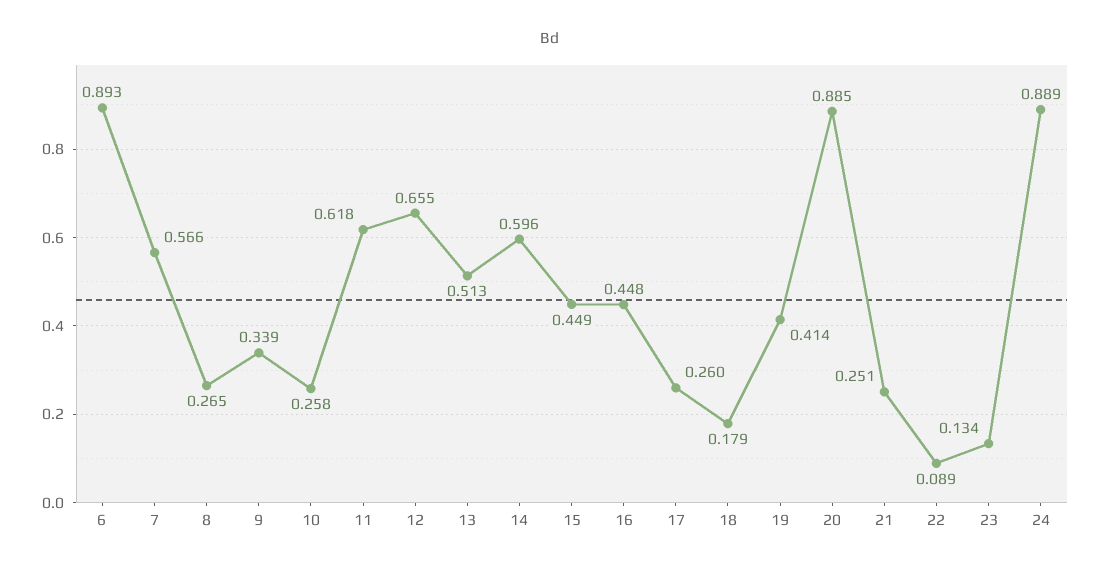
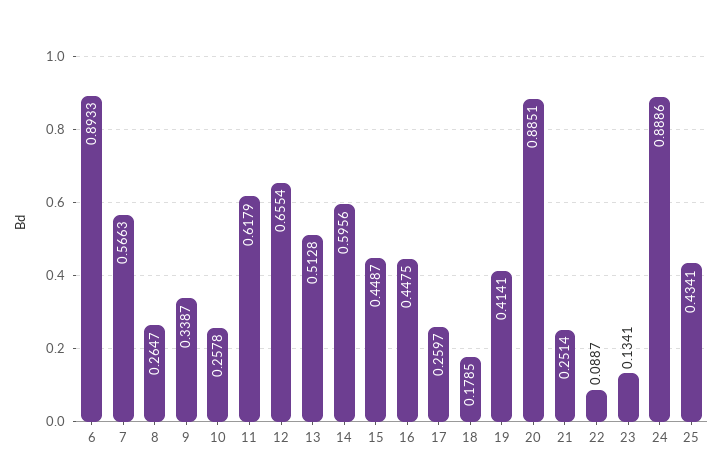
25: none -> 0.4341

